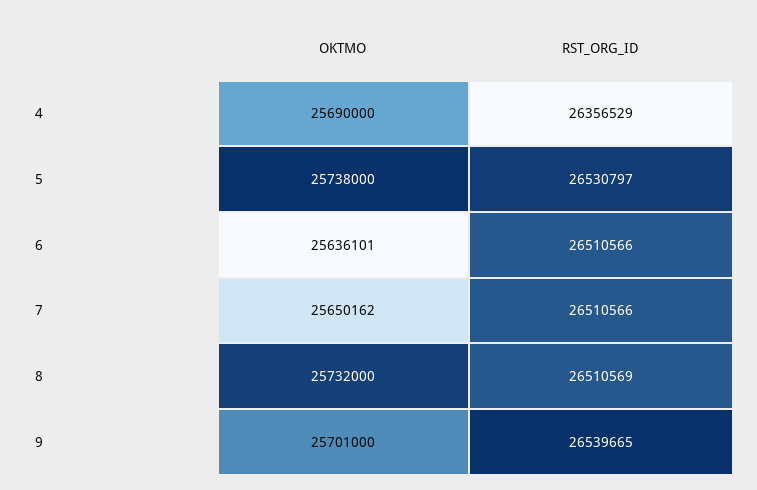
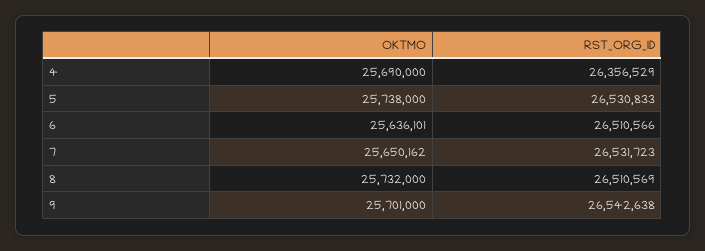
RST_ORG_ID, 5: 26530797 -> 26530833
RST_ORG_ID, 7: 26510566 -> 26531723
RST_ORG_ID, 9: 26539665 -> 26542638

